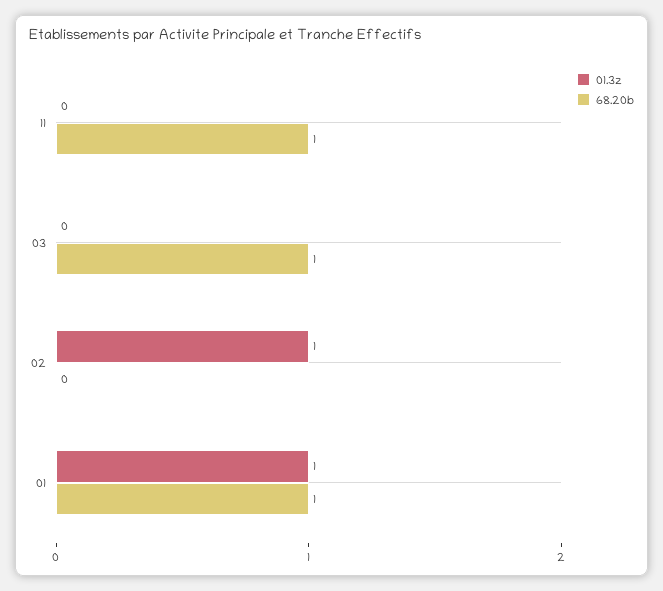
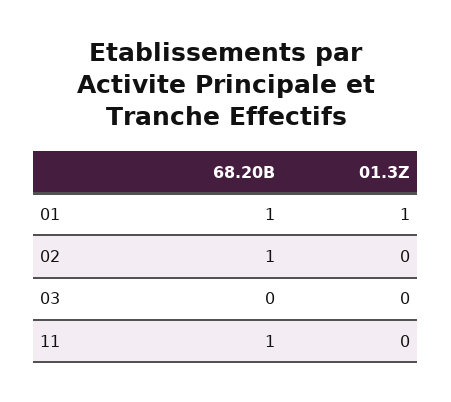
68.20b, 03: 1 -> 0
01.3z, 02: 1 -> 0
68.20b, 02: 0 -> 1

